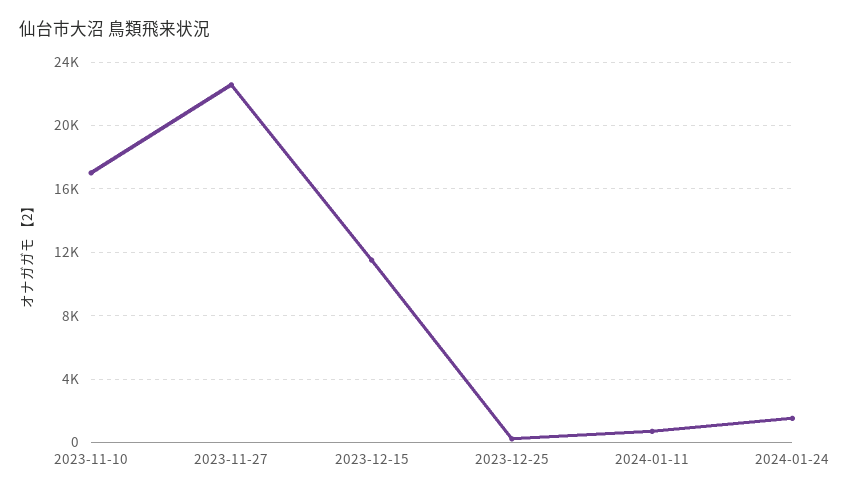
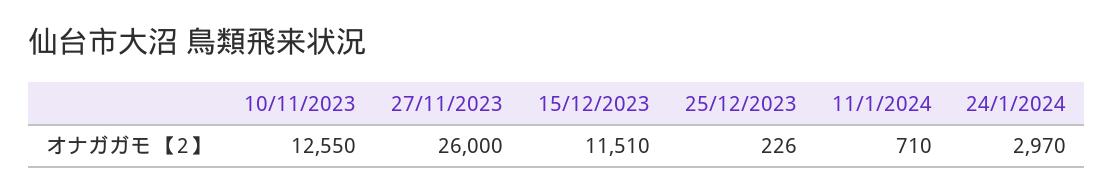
2023-11-10: 17000 -> 12550
2023-11-27: 22500 -> 26000
2024-01-24: 1500 -> 2970

